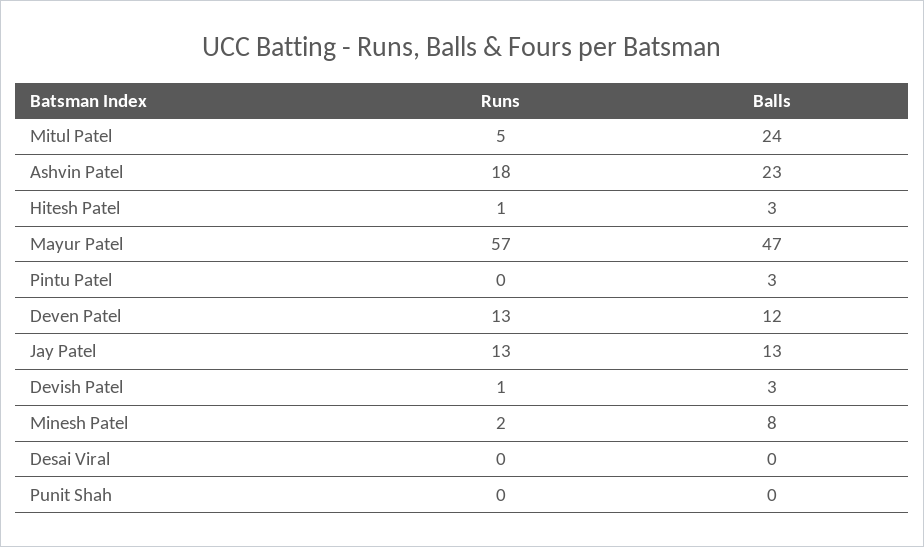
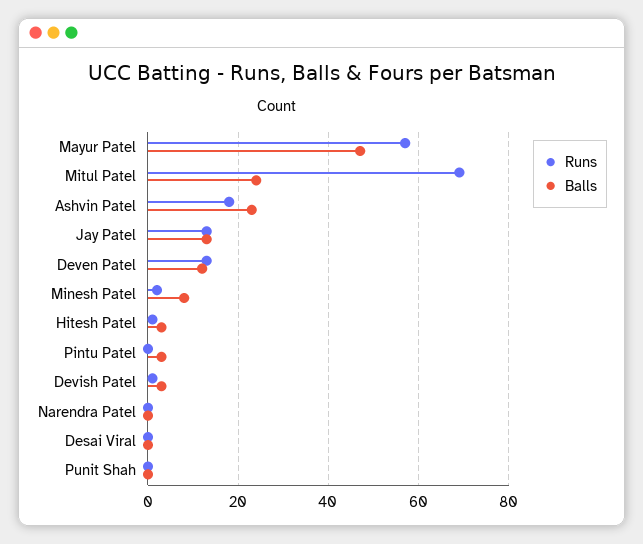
Runs, Mitul Patel: 5 -> 70
Runs, Narendra Patel: none -> 0
Balls, Narendra Patel: none -> 0

